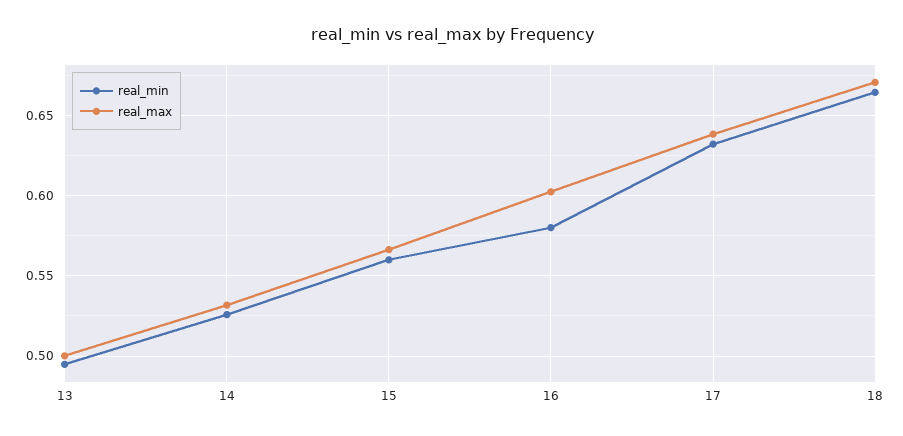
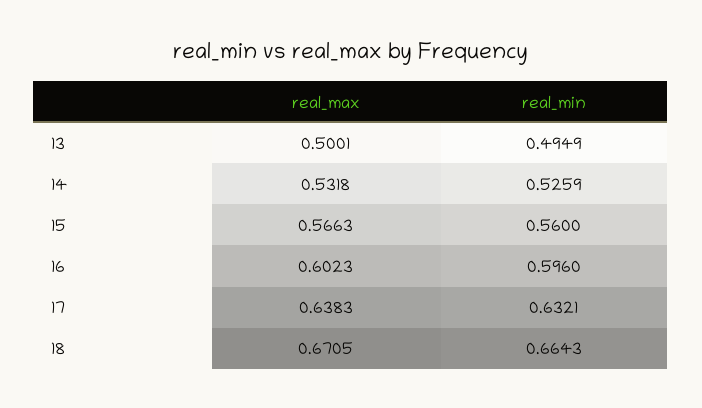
real_min, 16: 0.58 -> 0.596

